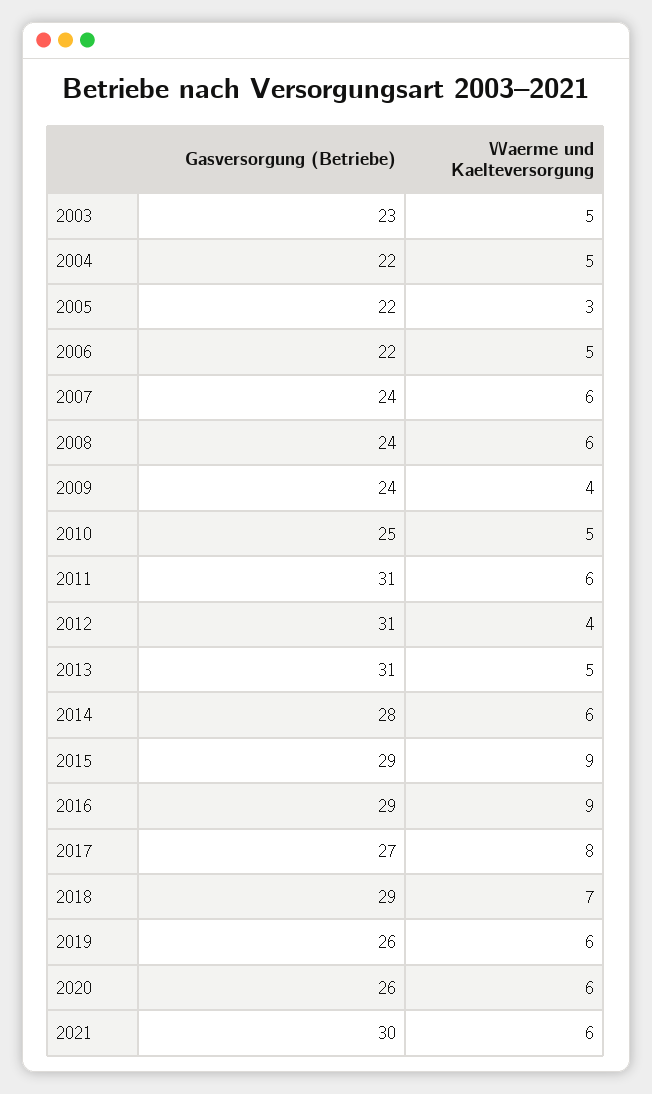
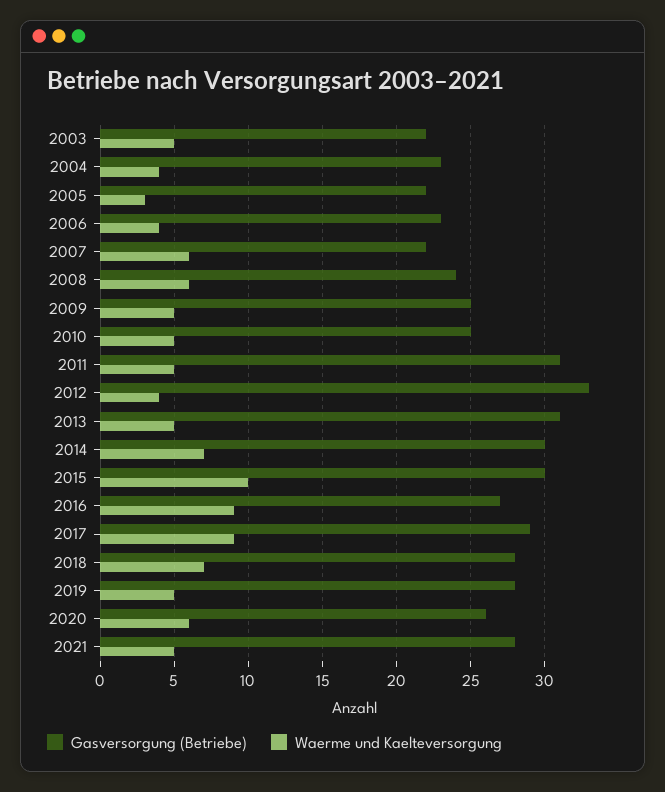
Gasversorgung (Betriebe), 2003: 23 -> 22
Gasversorgung (Betriebe), 2004: 22 -> 23
Waerme und Kaelteversorgung, 2004: 5 -> 4
Gasversorgung (Betriebe), 2006: 22 -> 23
Waerme und Kaelteversorgung, 2006: 5 -> 4
Gasversorgung (Betriebe), 2007: 24 -> 22
Gasversorgung (Betriebe), 2009: 24 -> 25
Waerme und Kaelteversorgung, 2009: 4 -> 5
Waerme und Kaelteversorgung, 2011: 6 -> 5
Gasversorgung (Betriebe), 2012: 31 -> 33
Gasversorgung (Betriebe), 2014: 28 -> 30
Waerme und Kaelteversorgung, 2014: 6 -> 7
Gasversorgung (Betriebe), 2015: 29 -> 30
Waerme und Kaelteversorgung, 2015: 9 -> 10
Gasversorgung (Betriebe), 2016: 29 -> 27
Gasversorgung (Betriebe), 2017: 27 -> 29
Waerme und Kaelteversorgung, 2017: 8 -> 9
Gasversorgung (Betriebe), 2018: 29 -> 28
Gasversorgung (Betriebe), 2019: 26 -> 28
Waerme und Kaelteversorgung, 2019: 6 -> 5
Gasversorgung (Betriebe), 2021: 30 -> 28
Waerme und Kaelteversorgung, 2021: 6 -> 5

